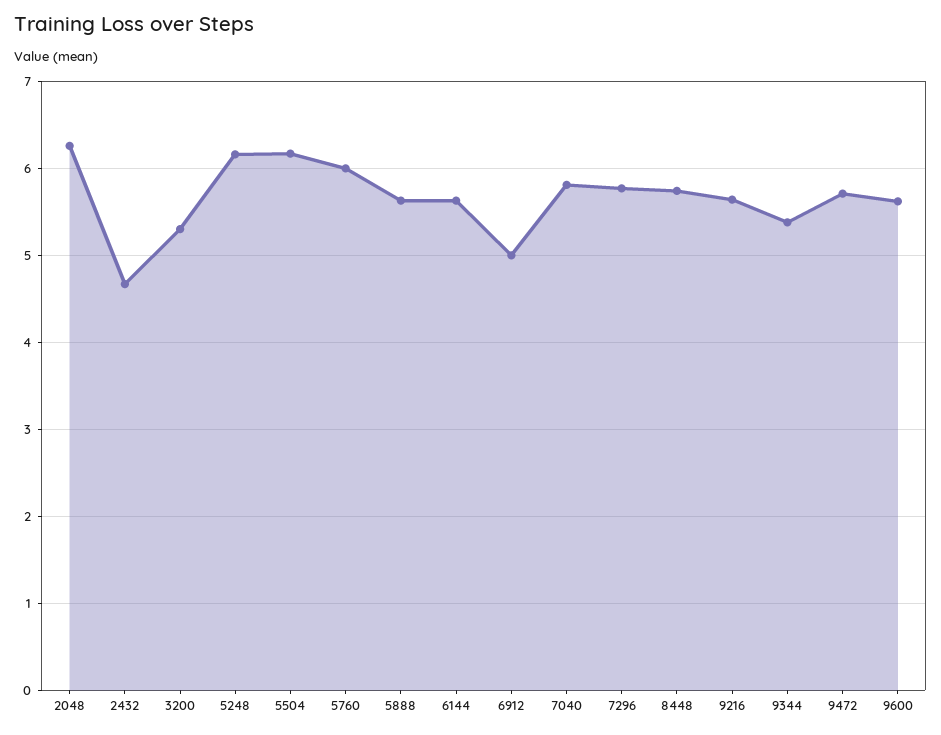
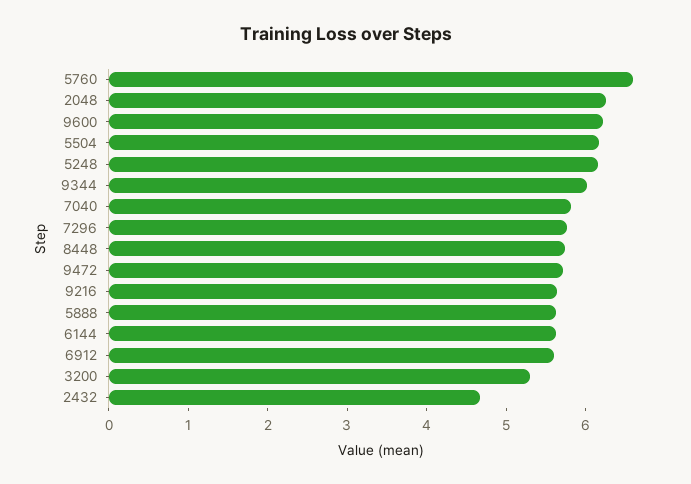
5760: 6 -> 6.6
6912: 5 -> 5.6
9344: 5.4 -> 6
9600: 5.6 -> 6.2

